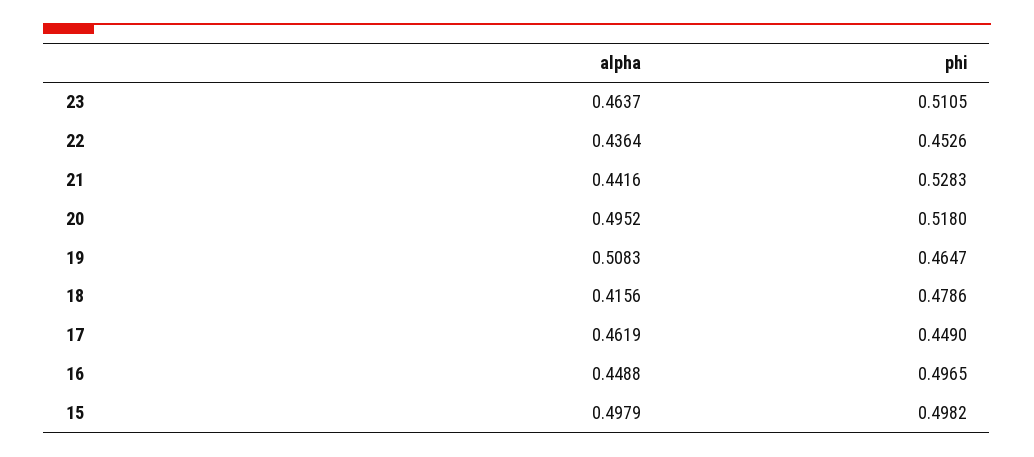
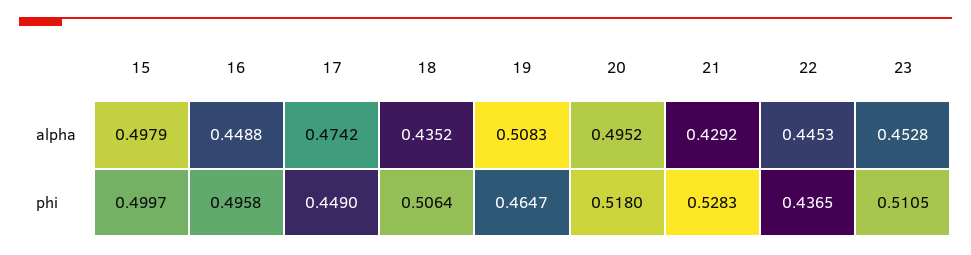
alpha, 23: 0.4637 -> 0.4528
alpha, 22: 0.4364 -> 0.4453
phi, 22: 0.4526 -> 0.4365
alpha, 21: 0.4416 -> 0.4292
alpha, 18: 0.4156 -> 0.4352
phi, 18: 0.4786 -> 0.5064
alpha, 17: 0.4619 -> 0.4742
phi, 16: 0.4965 -> 0.4958
phi, 15: 0.4982 -> 0.4997

